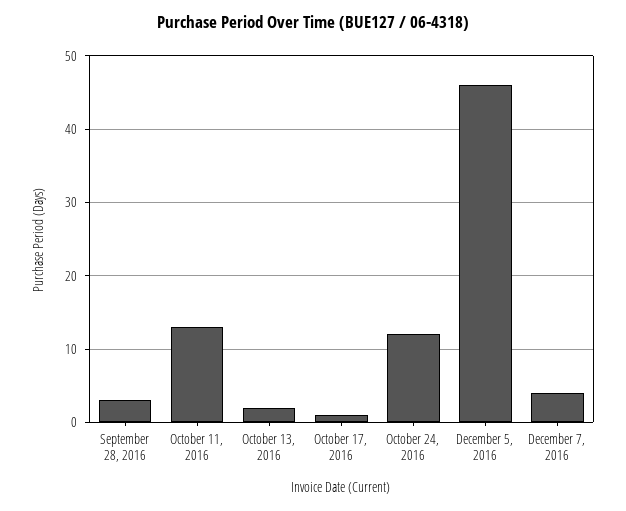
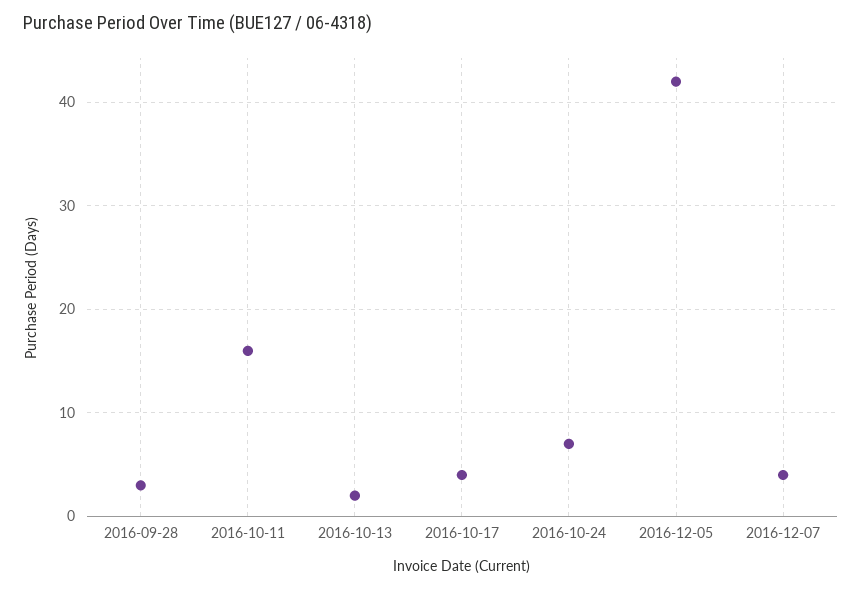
October 11, 2016: 13 -> 16
October 17, 2016: 1 -> 4
October 24, 2016: 12 -> 7
December 5, 2016: 46 -> 42

